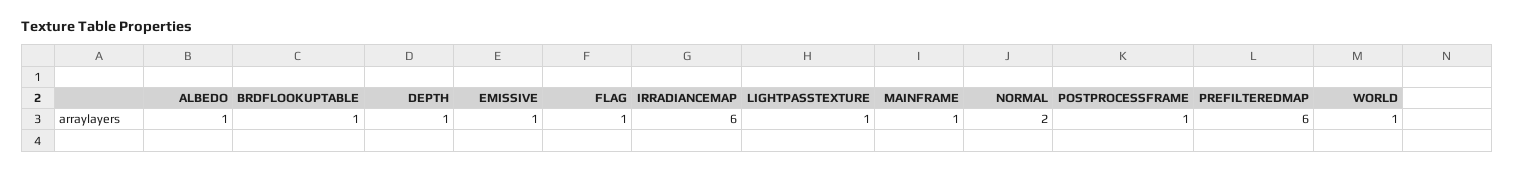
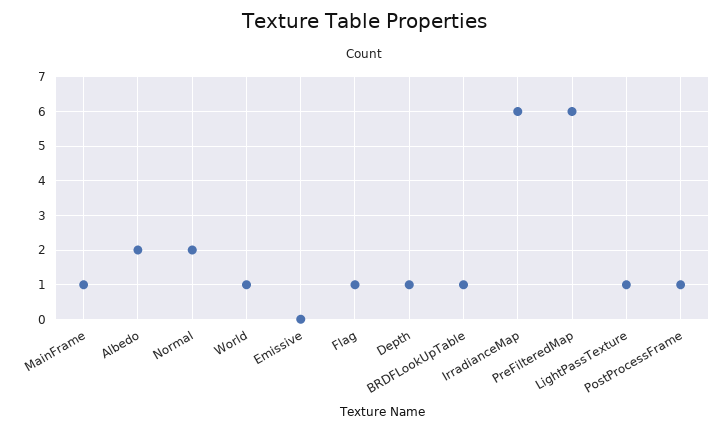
ALBEDO: 1 -> 2
EMISSIVE: 1 -> 0

